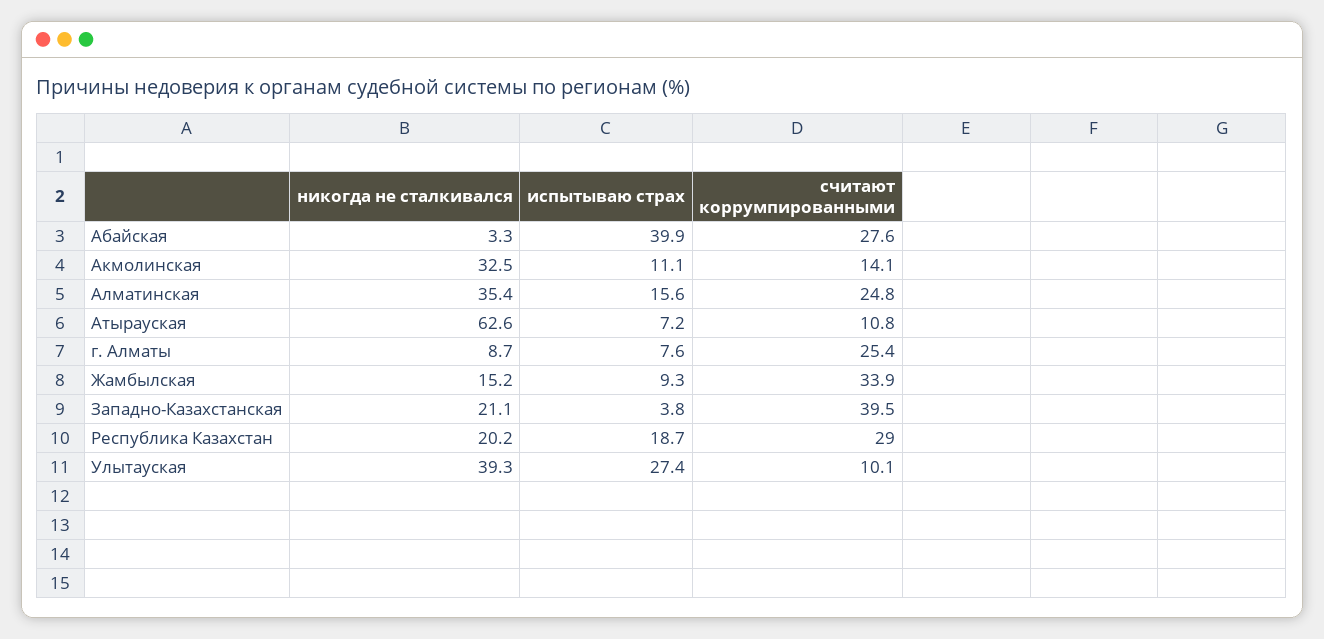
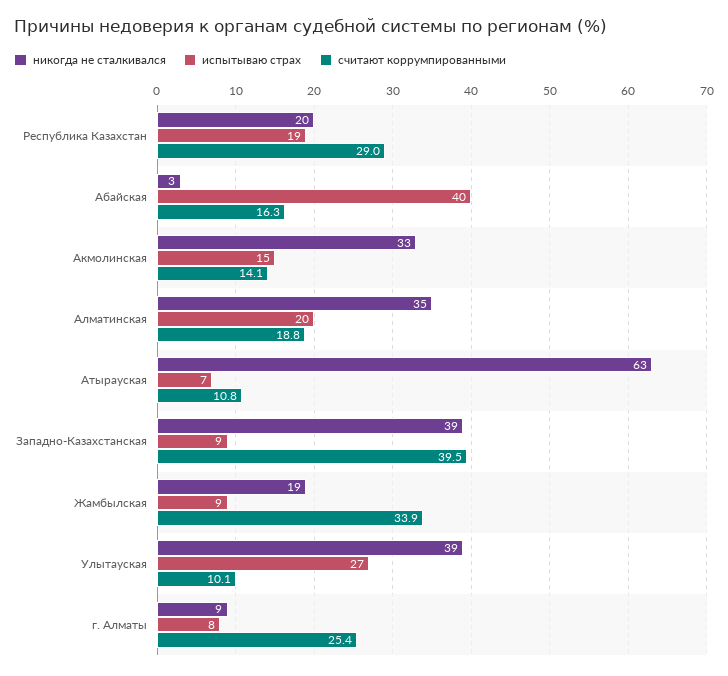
считают коррумпированными, Абайская: 27.6 -> 16.3
испытываю страх, Акмолинская: 11.1 -> 15
испытываю страх, Алматинская: 15.6 -> 20
считают коррумпированными, Алматинская: 24.8 -> 18.8
никогда не сталкивался, Жамбылская: 15.2 -> 19
никогда не сталкивался, Западно-Казахстанская: 21.1 -> 39
испытываю страх, Западно-Казахстанская: 3.8 -> 9

